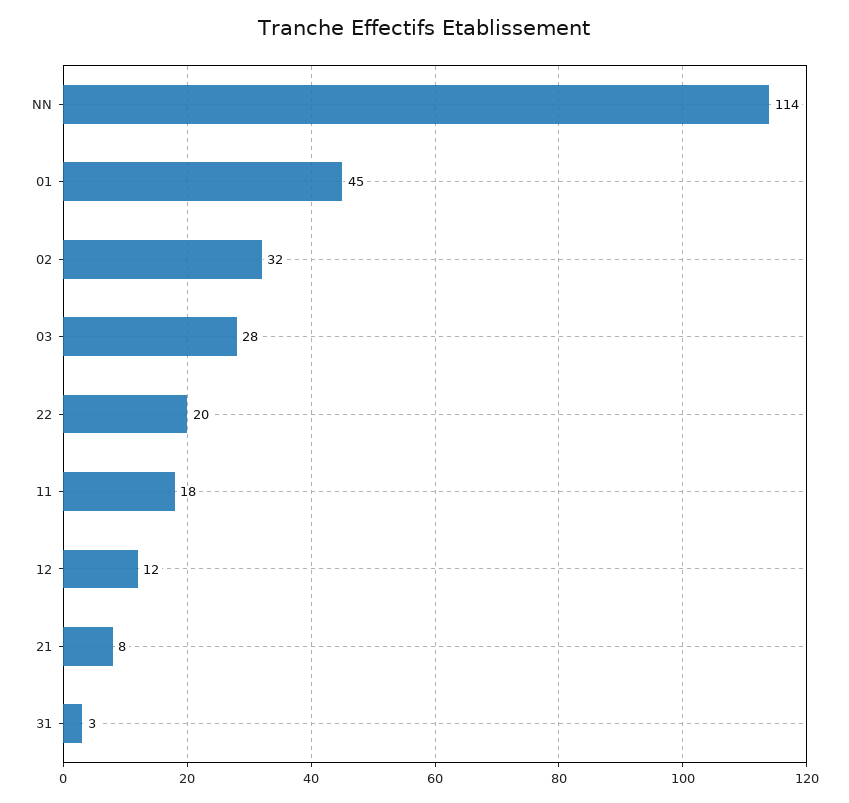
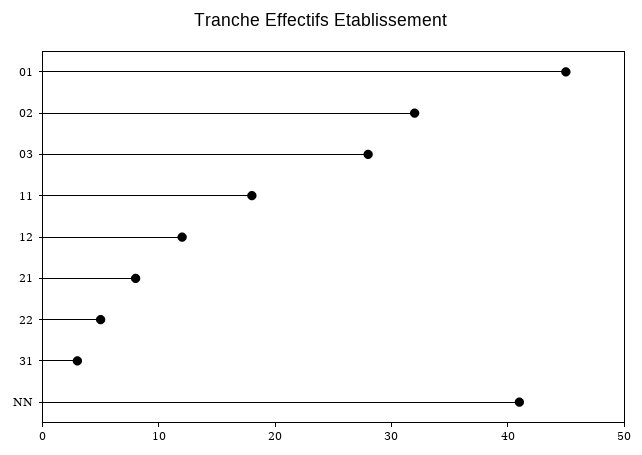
NN: 114 -> 41
22: 20 -> 5

